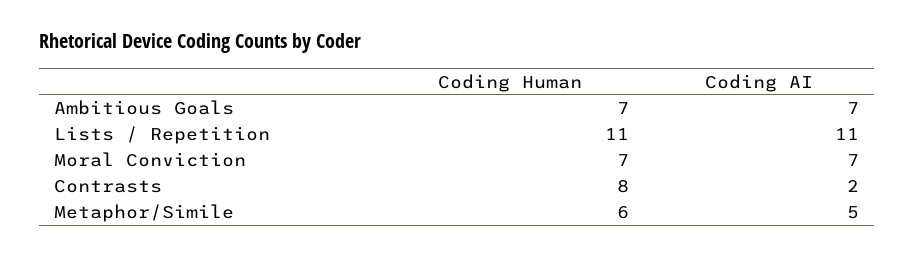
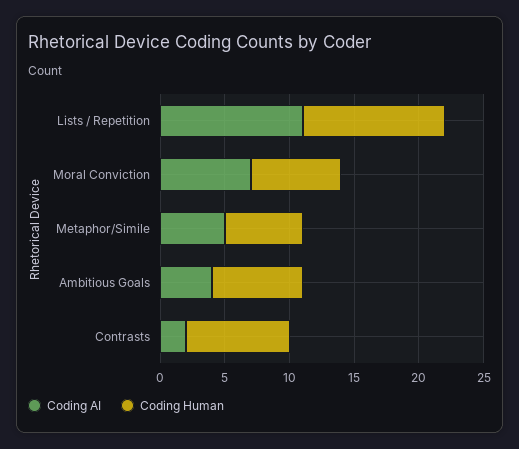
Coding AI, Ambitious Goals: 7 -> 4

